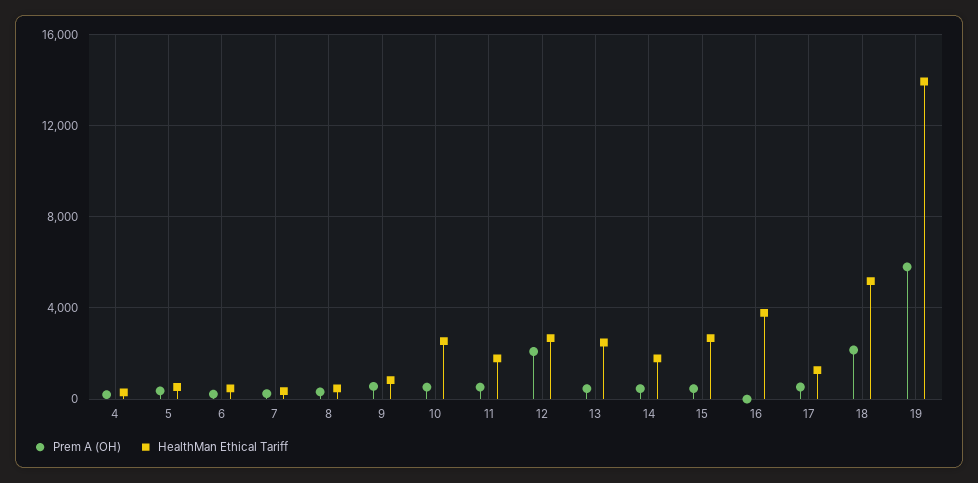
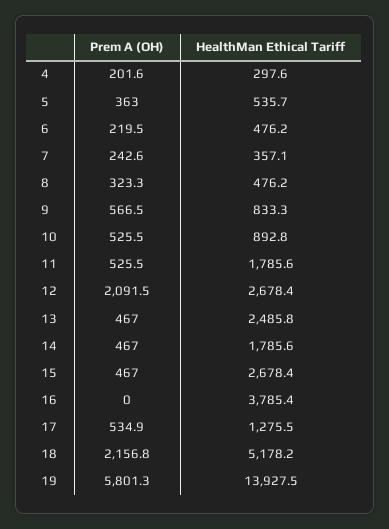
HealthMan Ethical Tariff, 10: 2500 -> 892.8

